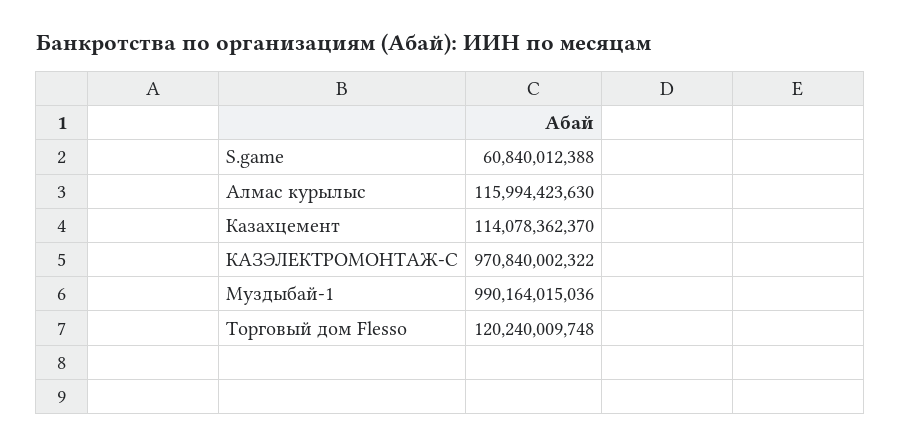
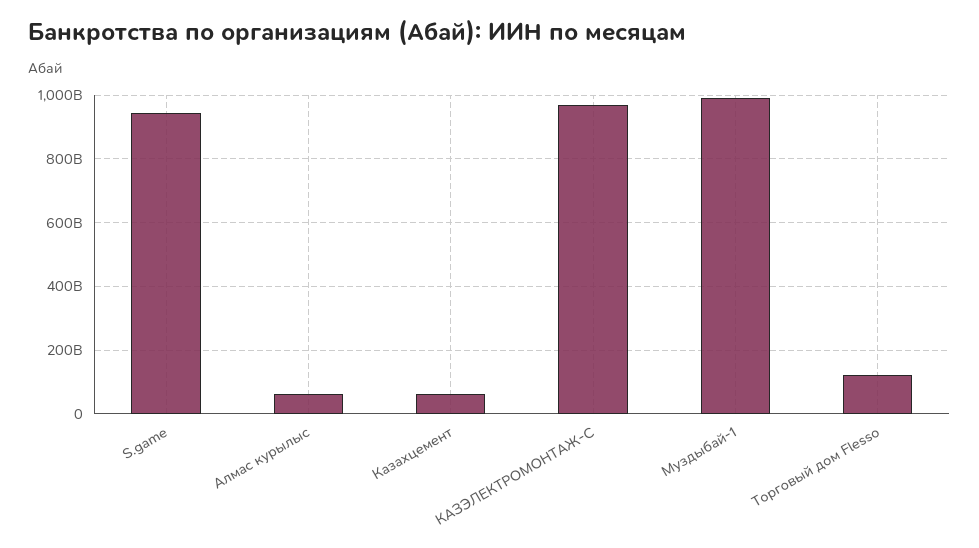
S.game: 60840012388 -> 940000000000
Алмас курылыс: 115994423630 -> 60000000000
Казахцемент: 114078362370 -> 60000000000

